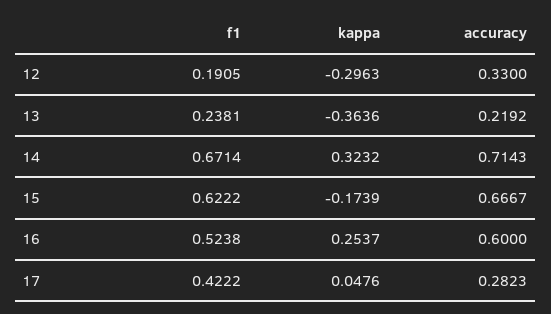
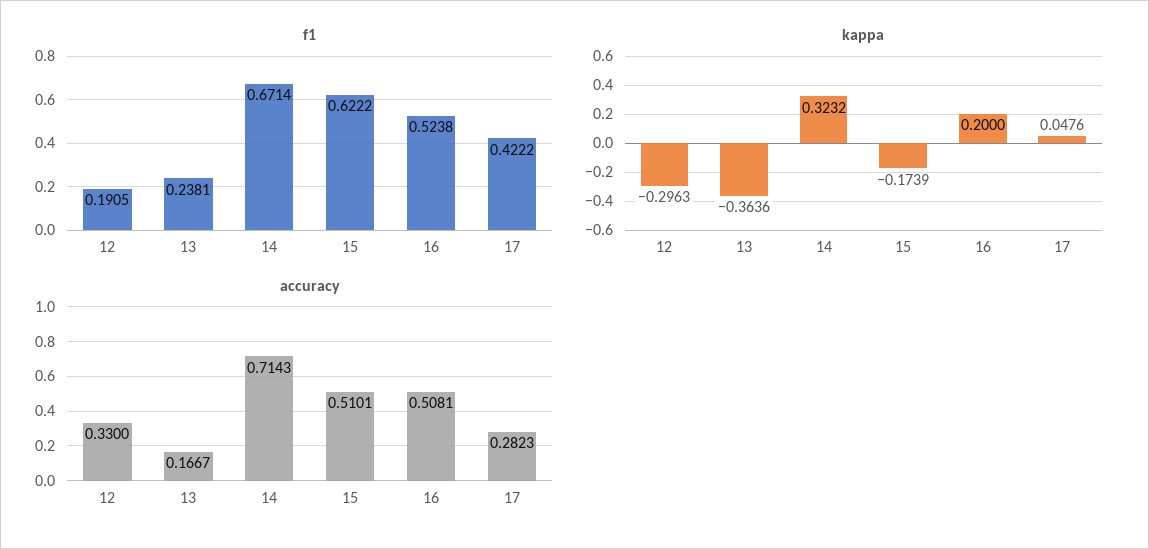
accuracy, 13: 0.2192 -> 0.1667
accuracy, 15: 0.6667 -> 0.5101
kappa, 16: 0.2537 -> 0.2
accuracy, 16: 0.6 -> 0.5081

